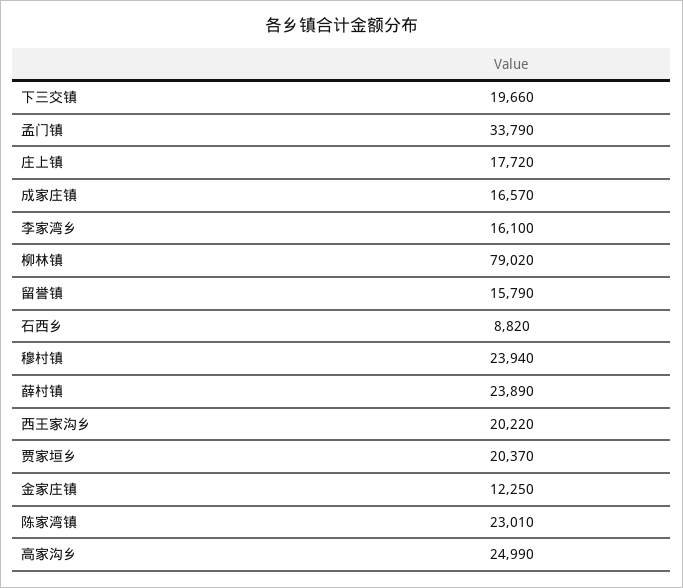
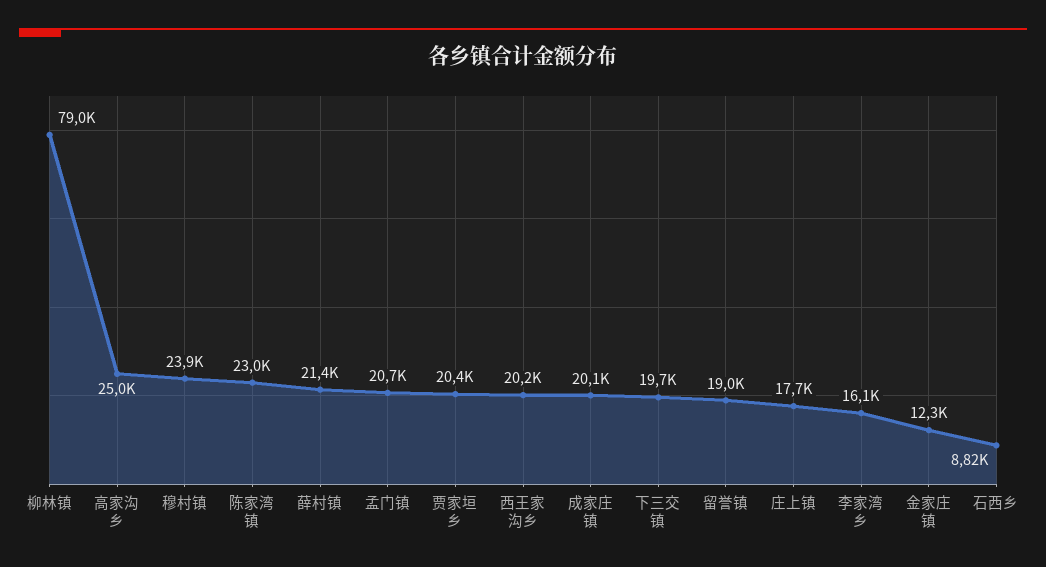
孟门镇: 33790 -> 20700
成家庄镇: 16570 -> 20100
留誉镇: 15790 -> 19000
薛村镇: 23890 -> 21400

